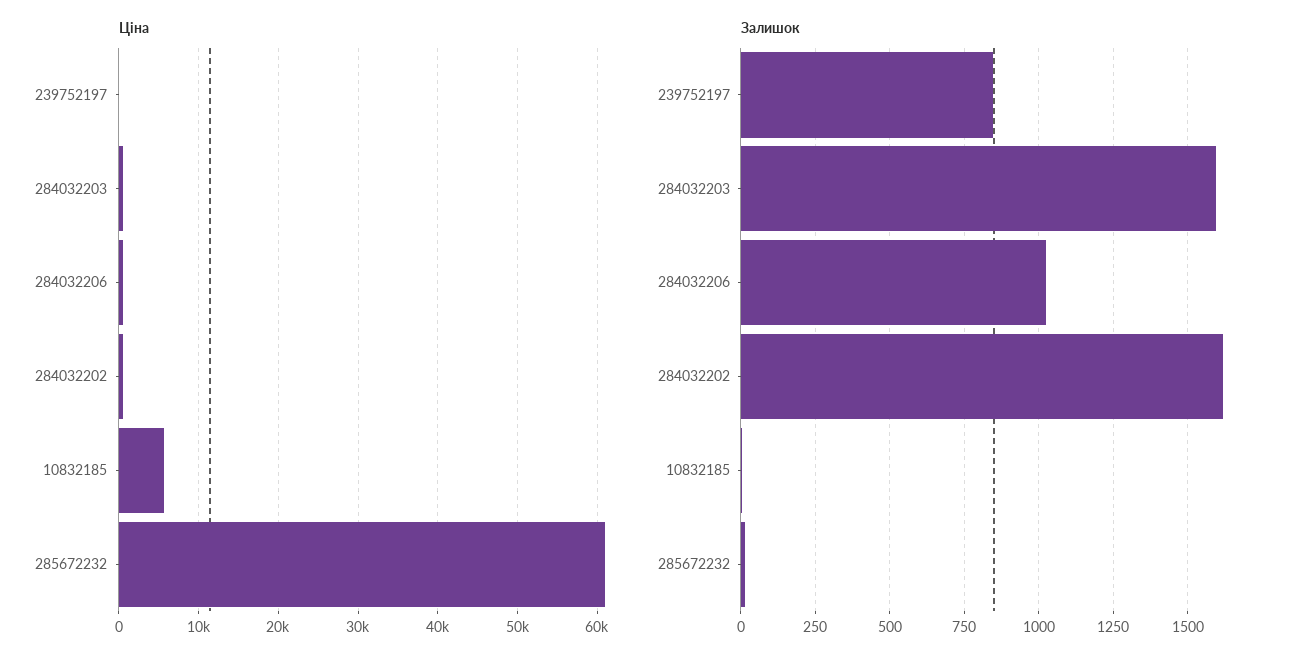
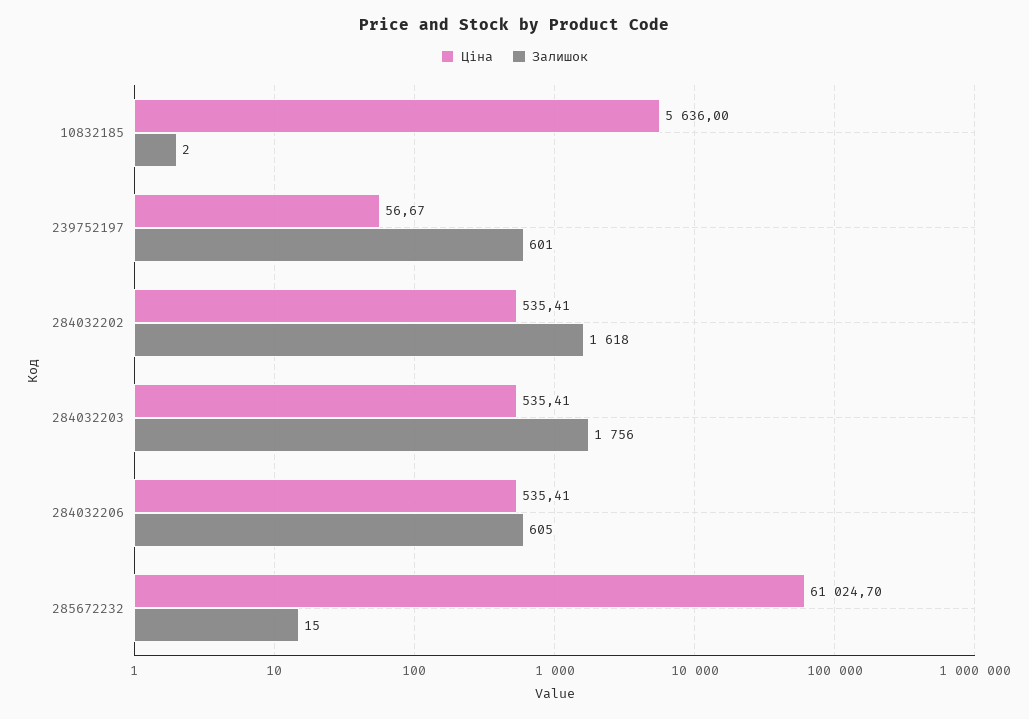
Залишок, 239752197: 850 -> 601
Залишок, 284032203: 1600 -> 1756
Залишок, 284032206: 1025 -> 605

